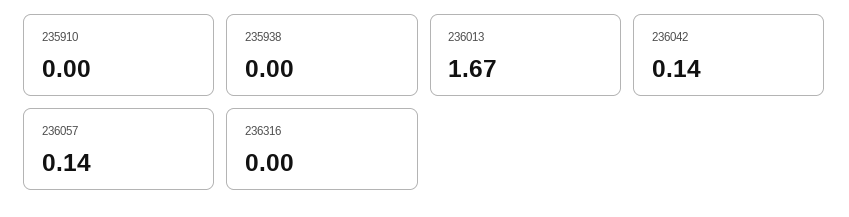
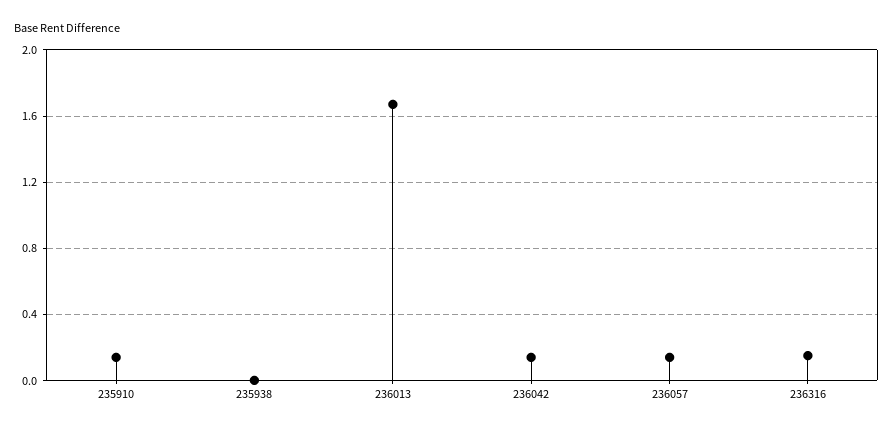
235910: 0 -> 0.15
236316: 0 -> 0.15

